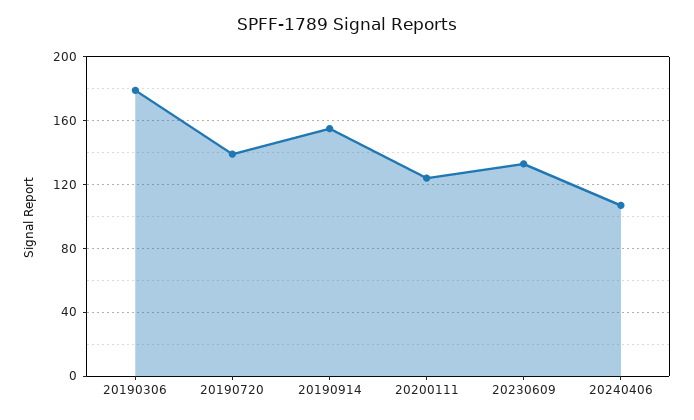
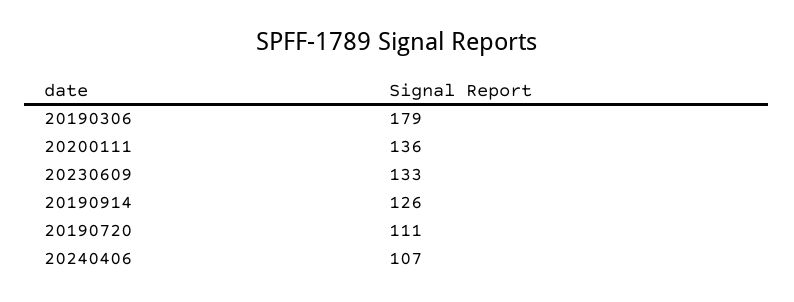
20190720: 140 -> 111
20190914: 155 -> 126
20200111: 125 -> 136

